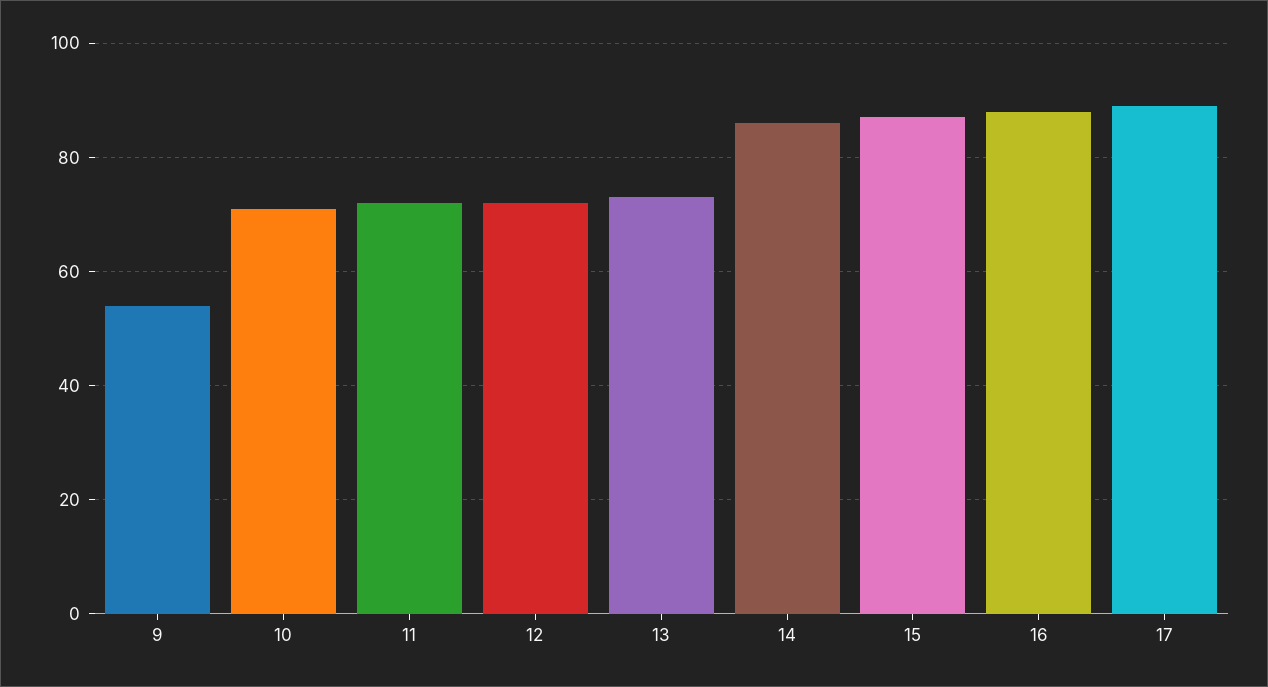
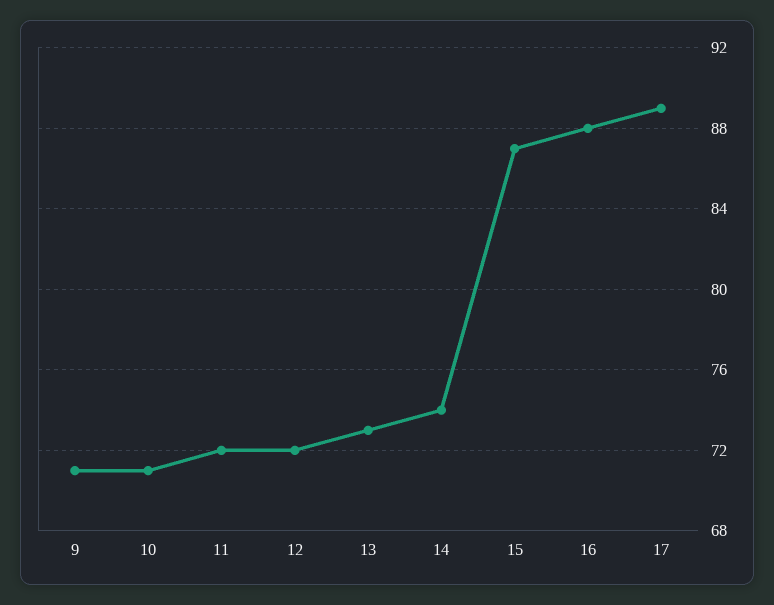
9: 55 -> 71
14: 85 -> 74

